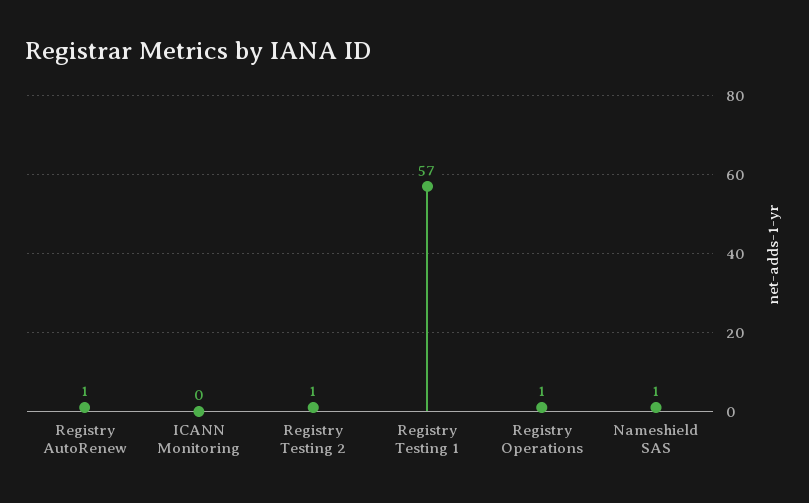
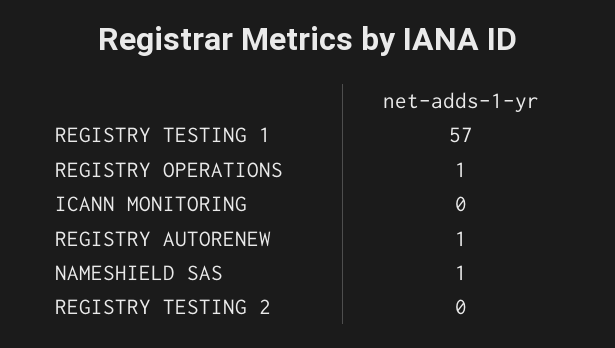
Registry Testing 2: 1 -> 0

